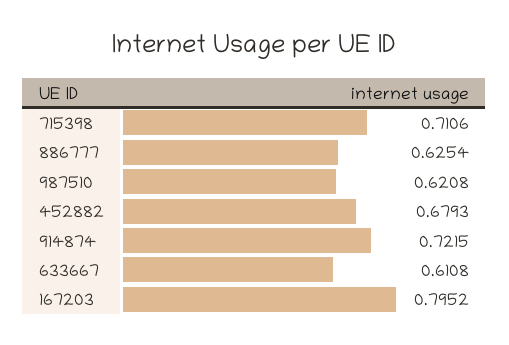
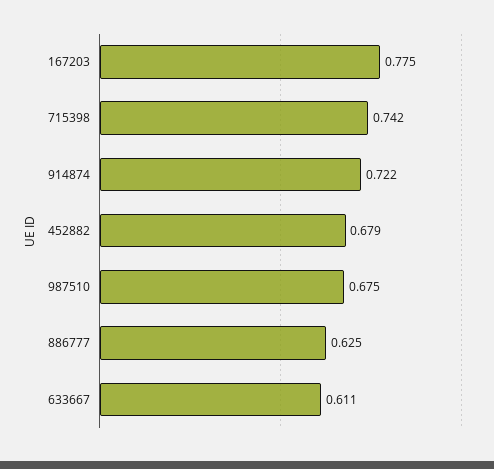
715398: 0.7106 -> 0.742
987510: 0.6208 -> 0.675
167203: 0.7952 -> 0.775

